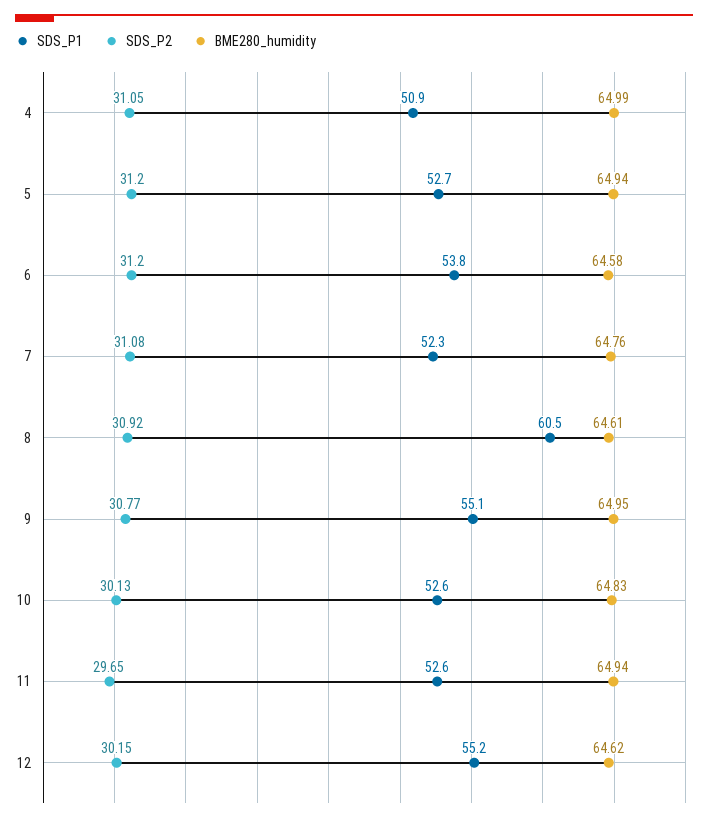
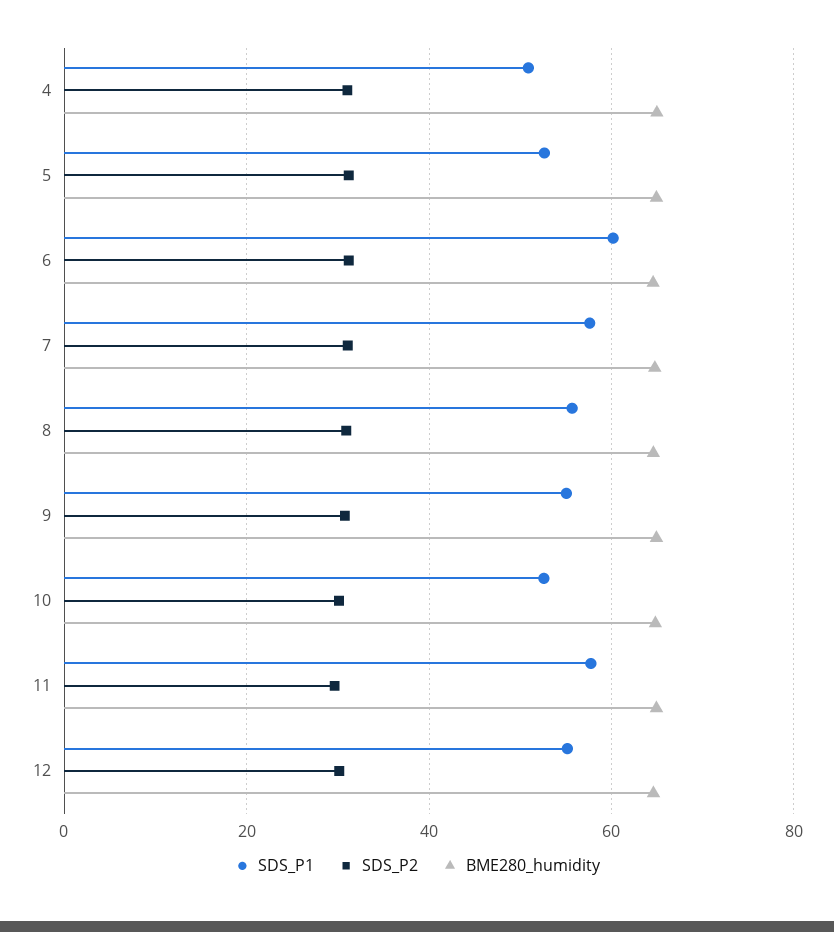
SDS_P1, 6: 53.8 -> 60
SDS_P1, 7: 52.3 -> 58
SDS_P1, 8: 60.5 -> 56
SDS_P1, 11: 52.6 -> 58

